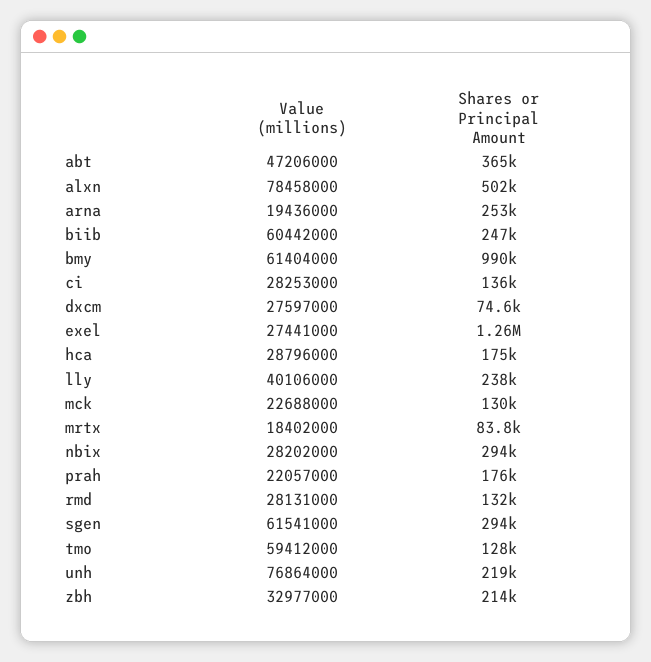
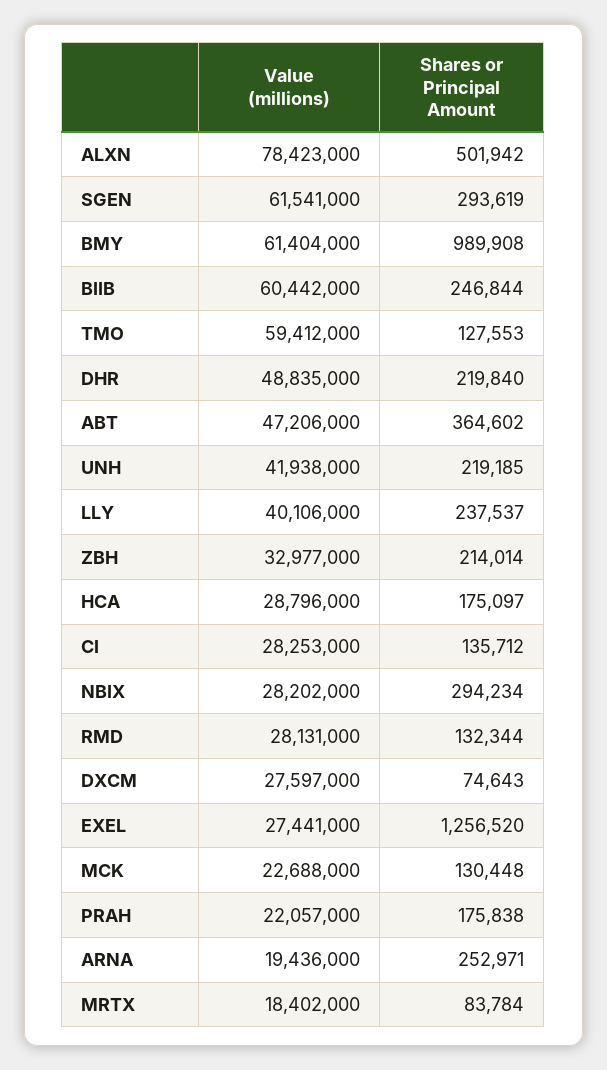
Value (millions), alxn: 78458000 -> 78423000
Value (millions), unh: 76864000 -> 41938000
Value (millions), DHR: none -> 48835000
Shares or Principal Amount, DHR: none -> 219840

